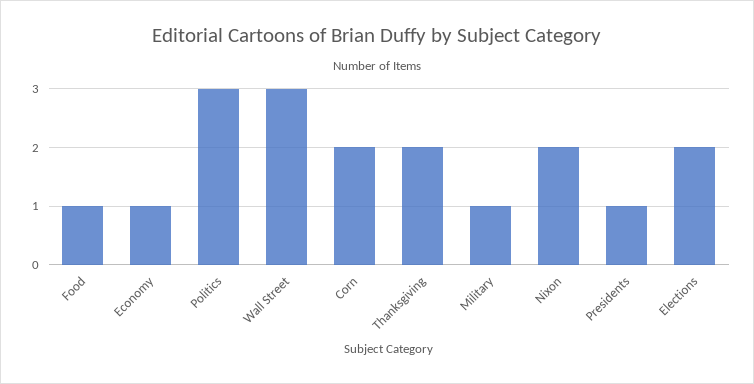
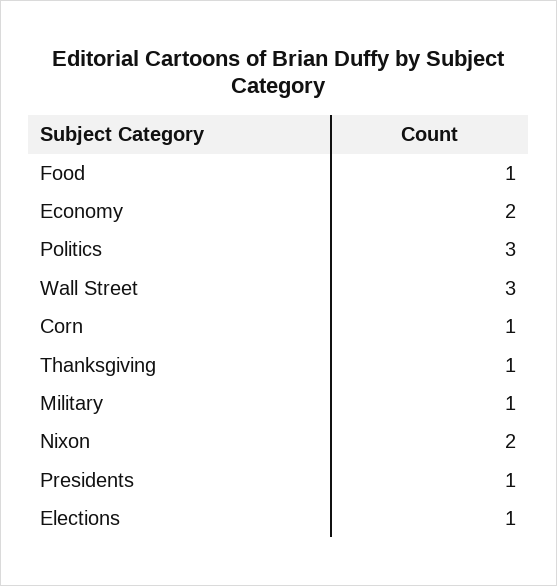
Economy: 1 -> 2
Corn: 2 -> 1
Thanksgiving: 2 -> 1
Elections: 2 -> 1

